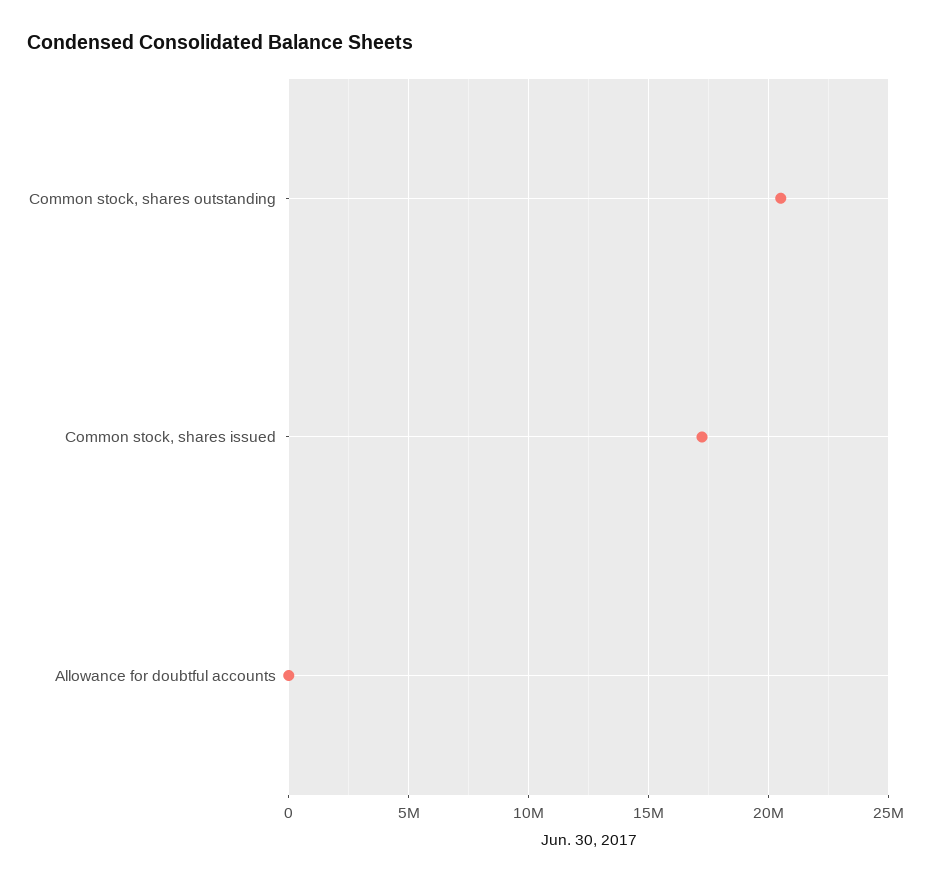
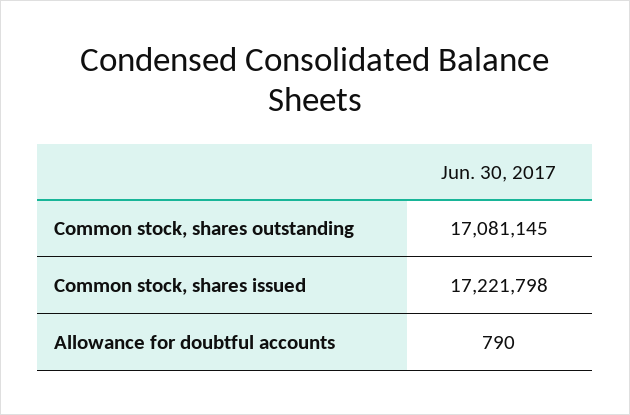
Common stock, shares outstanding: 20500000 -> 17081145

